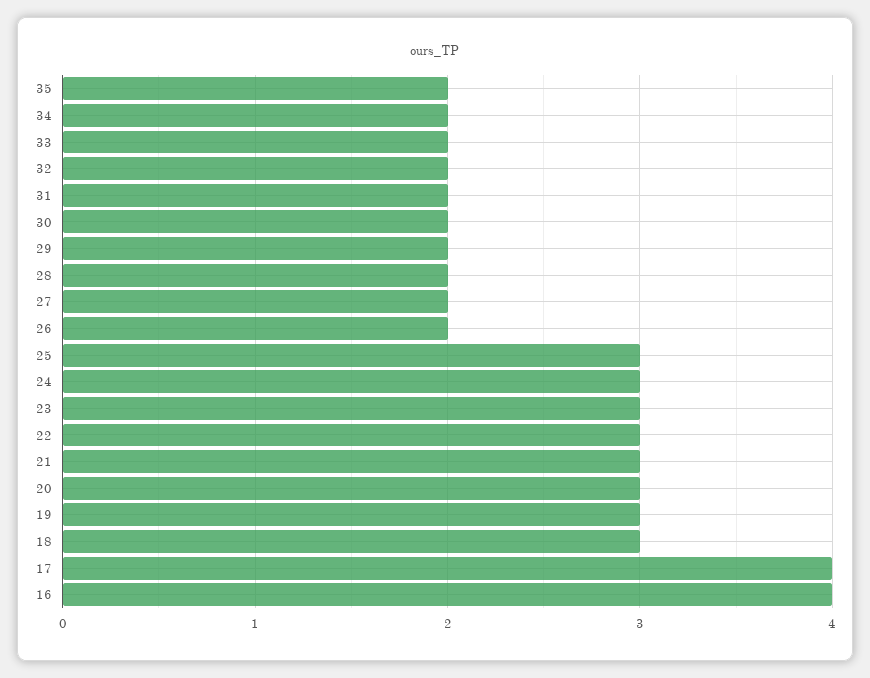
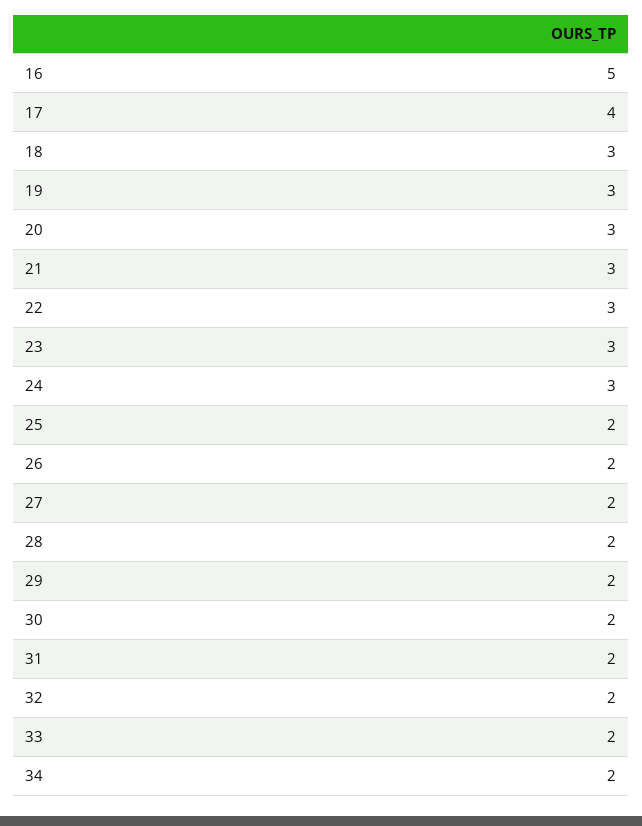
35: 2 -> none
25: 3 -> 2
16: 4 -> 5

